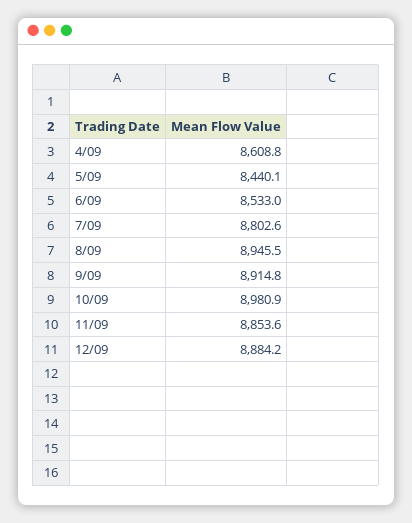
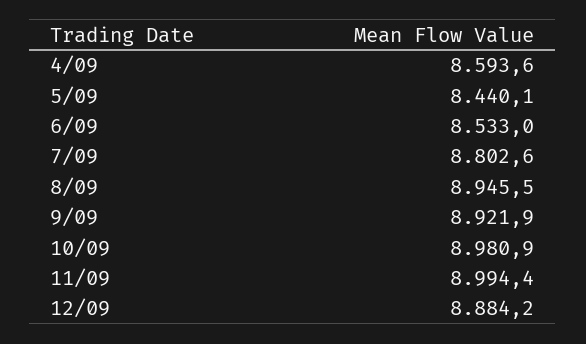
4/09: 8608.8 -> 8593.6
9/09: 8914.8 -> 8921.9
11/09: 8853.6 -> 8994.4

